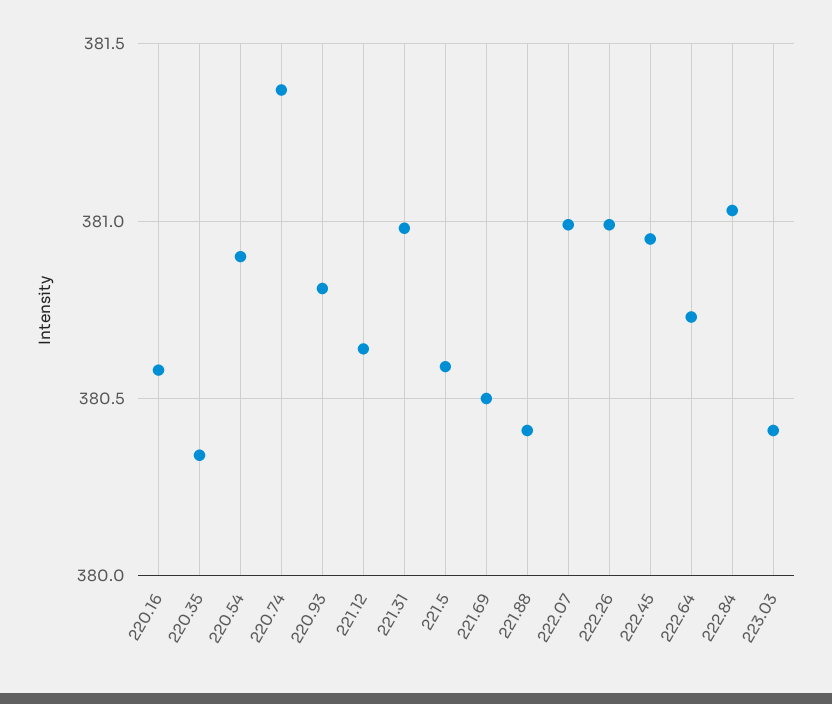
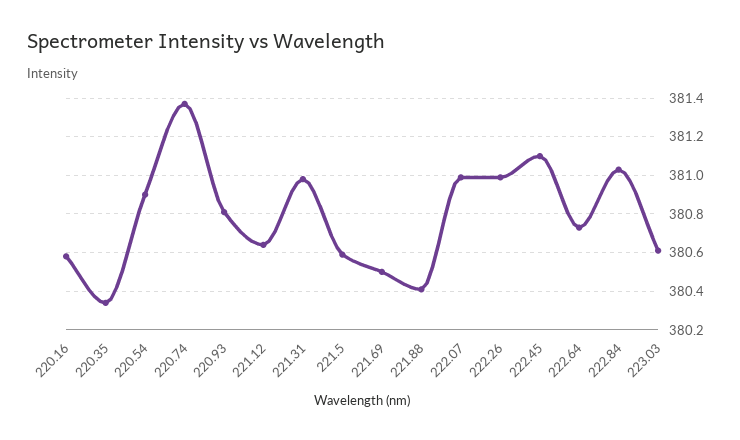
222.45: 380.95 -> 381.1
223.03: 380.4 -> 380.6

